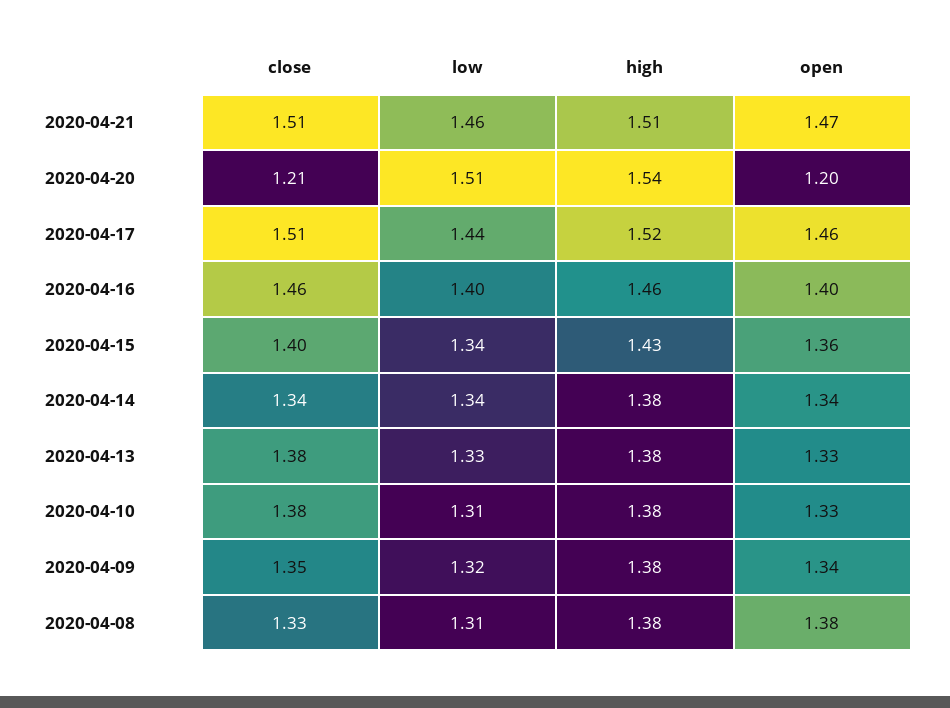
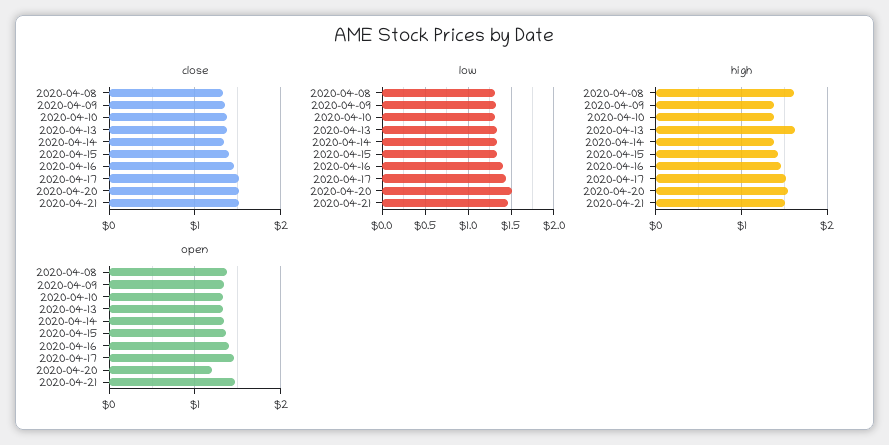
close, 2020-04-20: 1.21 -> 1.5
high, 2020-04-13: 1.38 -> 1.6
high, 2020-04-08: 1.38 -> 1.6

